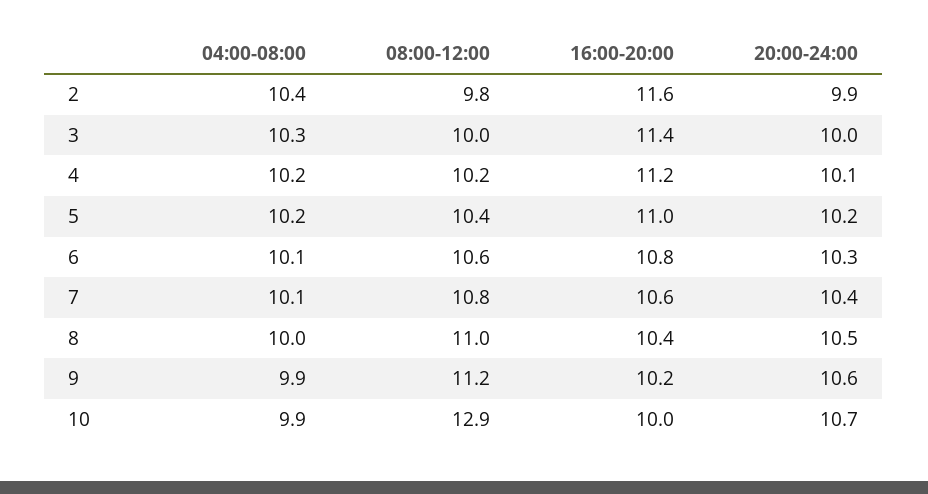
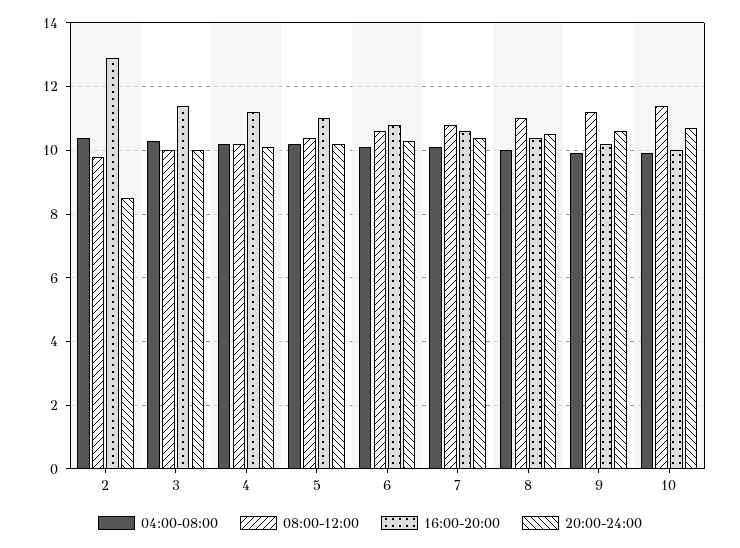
16:00-20:00, 2: 11.6 -> 13
20:00-24:00, 2: 9.9 -> 8.5
08:00-12:00, 10: 12.9 -> 11.5

